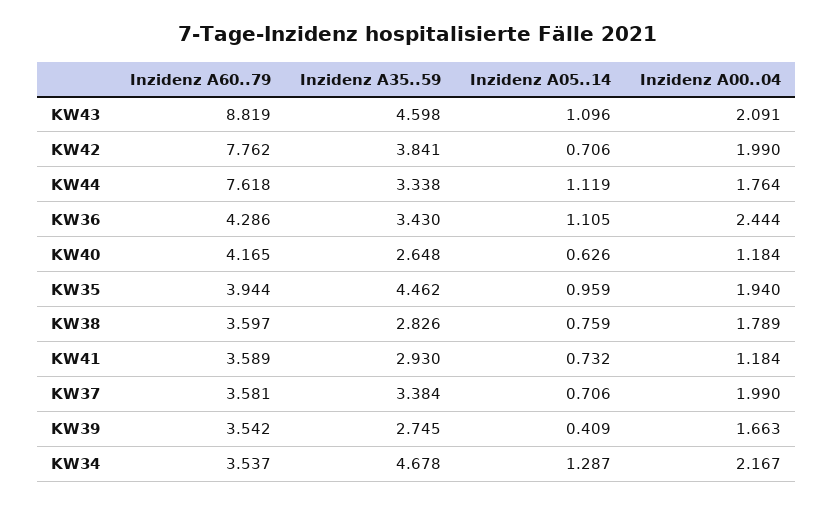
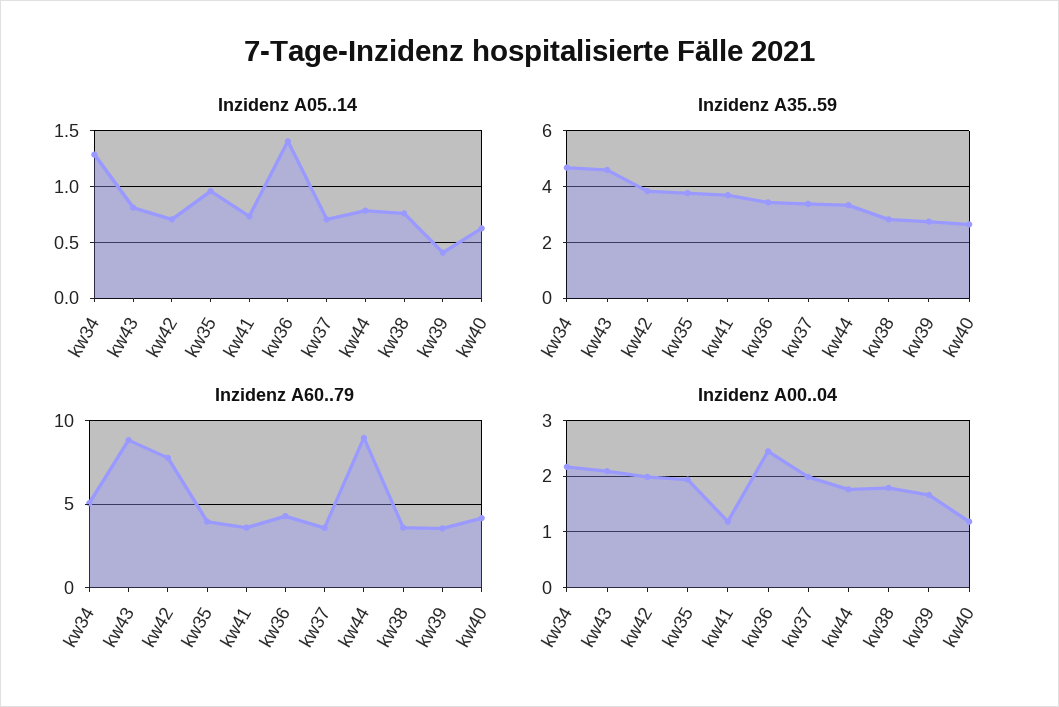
Inzidenz A05..14, KW43: 1.096 -> 0.8
Inzidenz A60..79, KW44: 7.618 -> 9
Inzidenz A05..14, KW44: 1.119 -> 0.8
Inzidenz A05..14, KW36: 1.105 -> 1.4
Inzidenz A35..59, KW35: 4.462 -> 3.75
Inzidenz A35..59, KW41: 2.93 -> 3.75
Inzidenz A60..79, KW34: 3.537 -> 5

